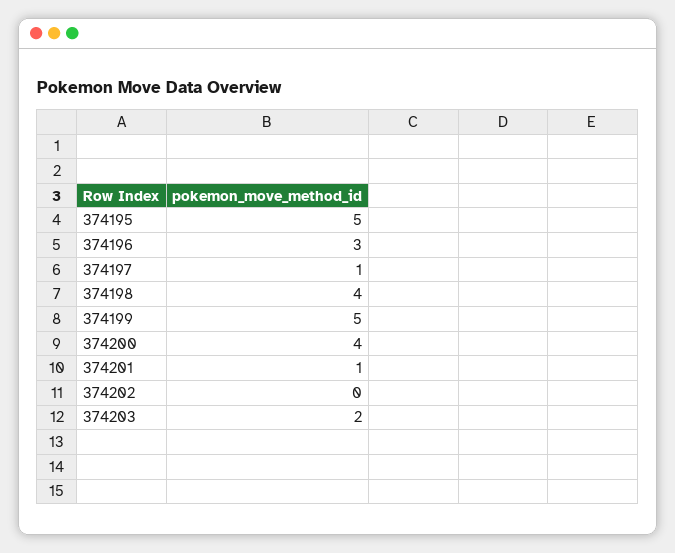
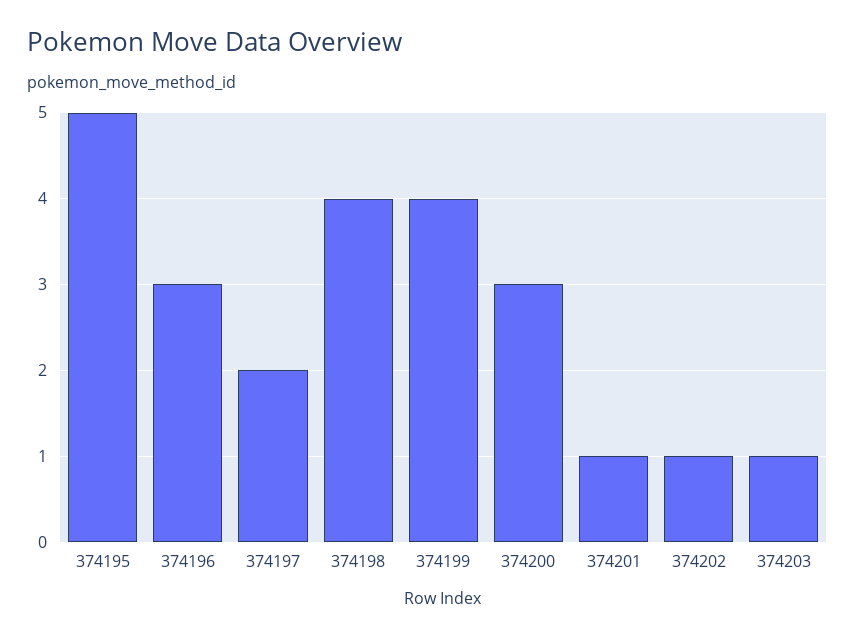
374197: 1 -> 2
374199: 5 -> 4
374200: 4 -> 3
374202: 0 -> 1
374203: 2 -> 1

